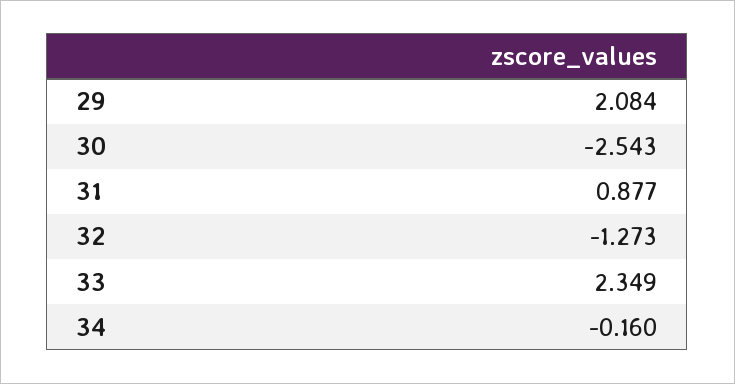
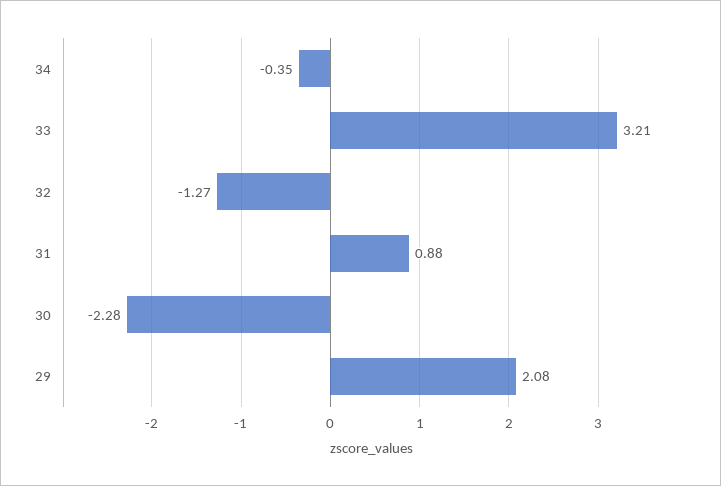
30: -2.543 -> -2.28
33: 2.349 -> 3.21
34: -0.16 -> -0.35

